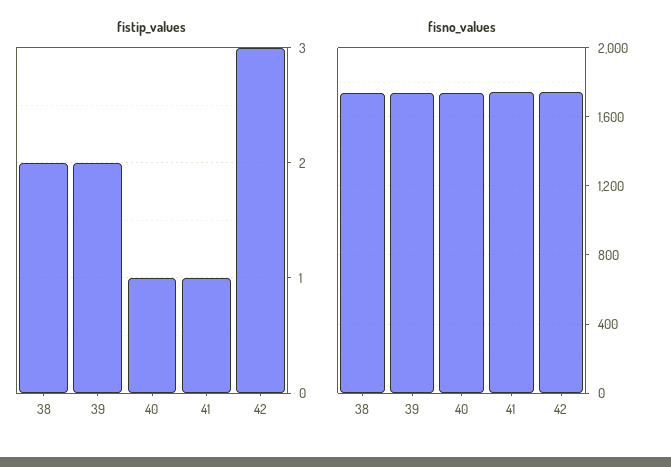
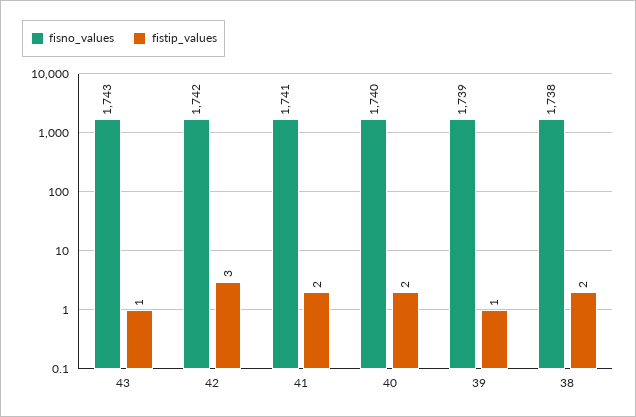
fistip_values, 39: 2 -> 1
fistip_values, 40: 1 -> 2
fistip_values, 41: 1 -> 2
fisno_values, 43: none -> 1743
fistip_values, 43: none -> 1

